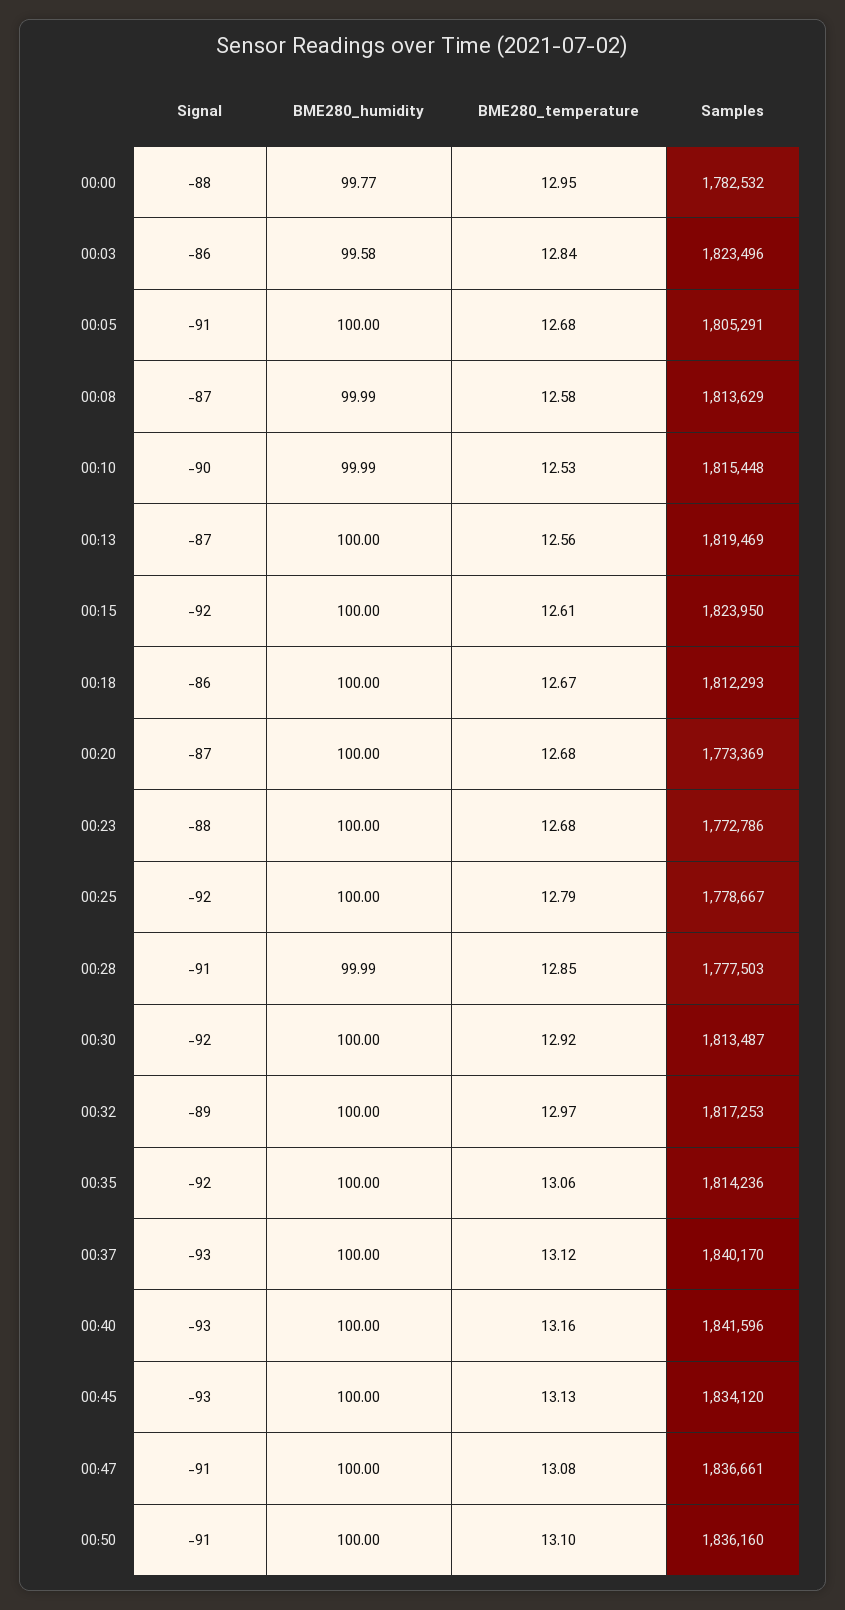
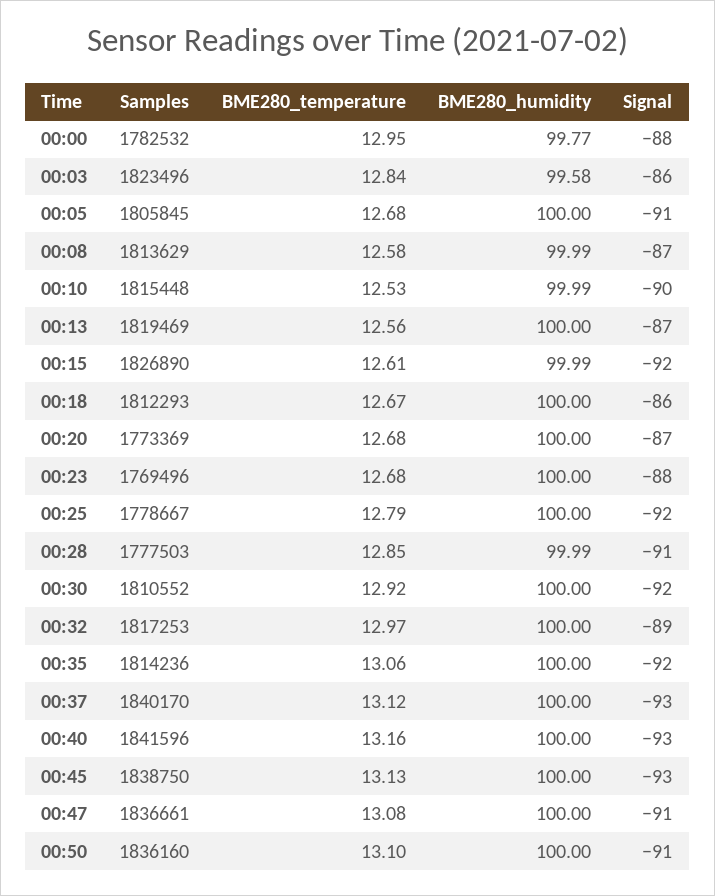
Samples, 00:05: 1805291 -> 1805845
BME280_humidity, 00:15: 100 -> 99.99
Samples, 00:15: 1823950 -> 1826890
Samples, 00:23: 1772786 -> 1769496
Samples, 00:30: 1813487 -> 1810552
Samples, 00:45: 1834120 -> 1838750

